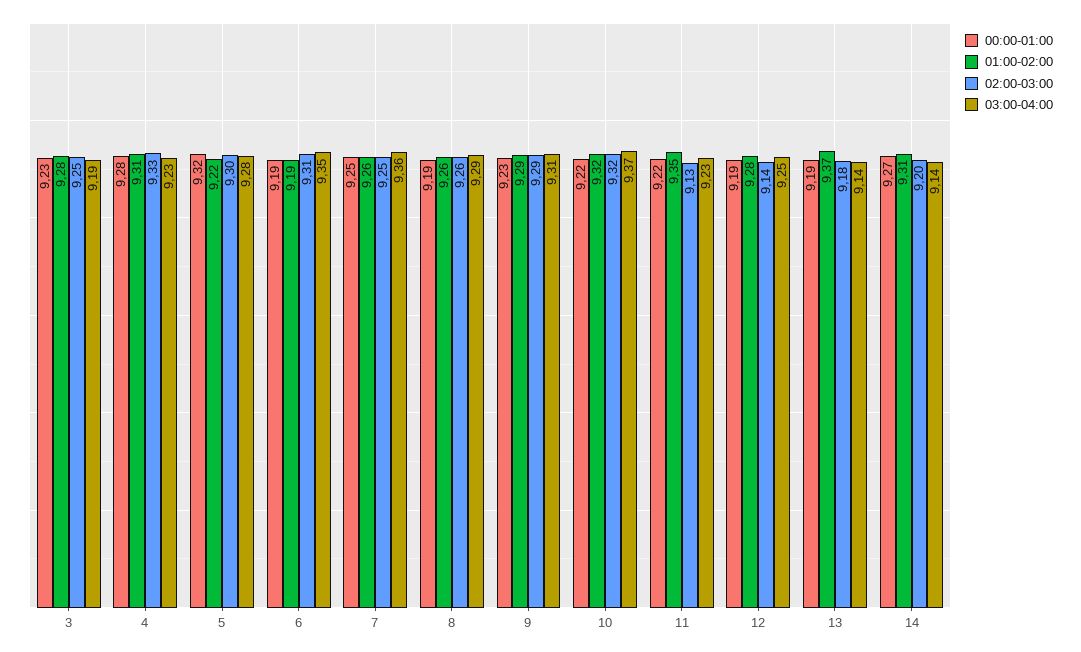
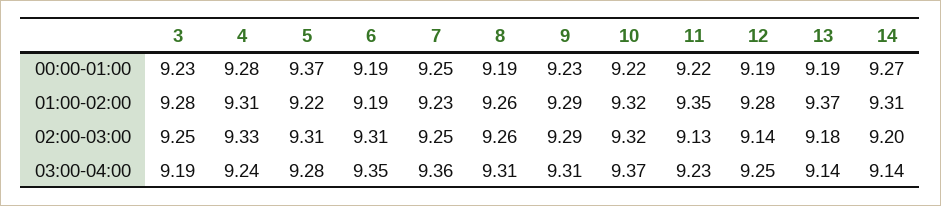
03:00-04:00, 4: 9.23 -> 9.24
00:00-01:00, 5: 9.32 -> 9.37
02:00-03:00, 5: 9.3 -> 9.31
01:00-02:00, 7: 9.26 -> 9.23
03:00-04:00, 8: 9.29 -> 9.31

